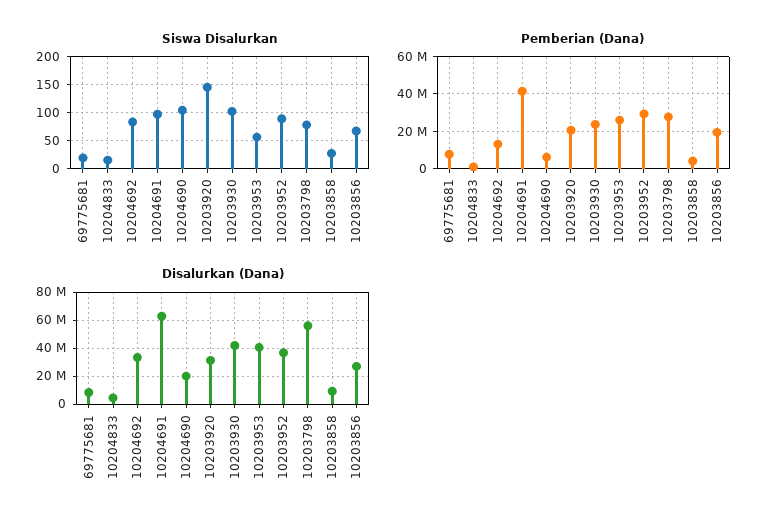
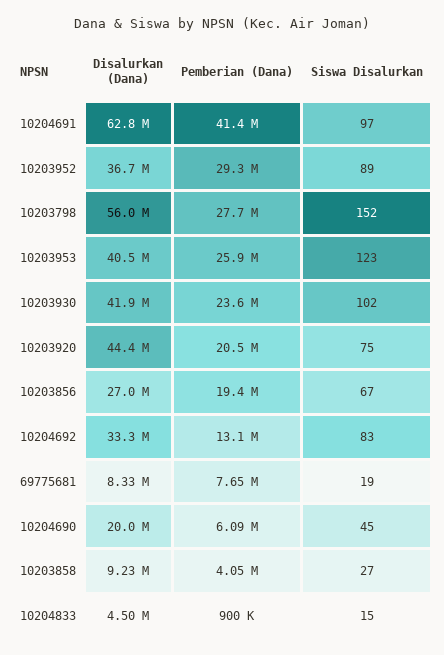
Siswa Disalurkan, 10204690: 100 -> 45
Siswa Disalurkan, 10203920: 150 -> 75
Siswa Disalurkan, 10203953: 50 -> 123
Siswa Disalurkan, 10203798: 75 -> 152
Disalurkan (Dana), 10203920: 30000000 -> 44400000

